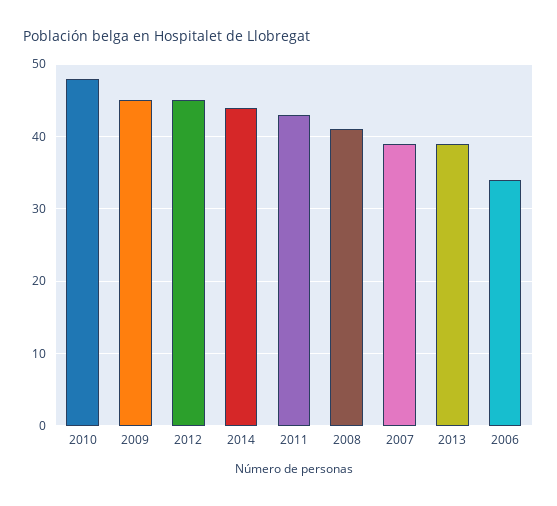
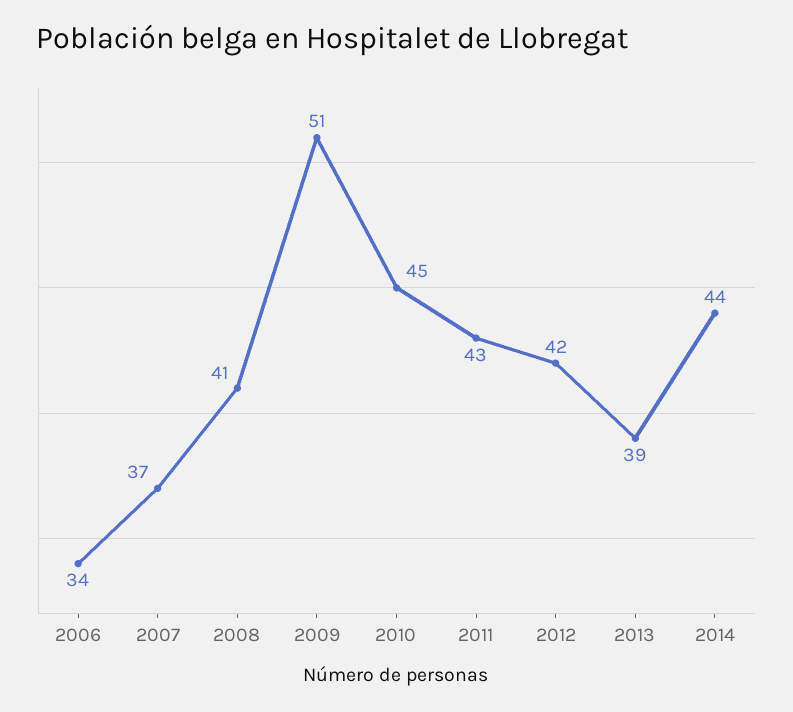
2010: 48 -> 45
2009: 45 -> 51
2012: 45 -> 42
2007: 39 -> 37

